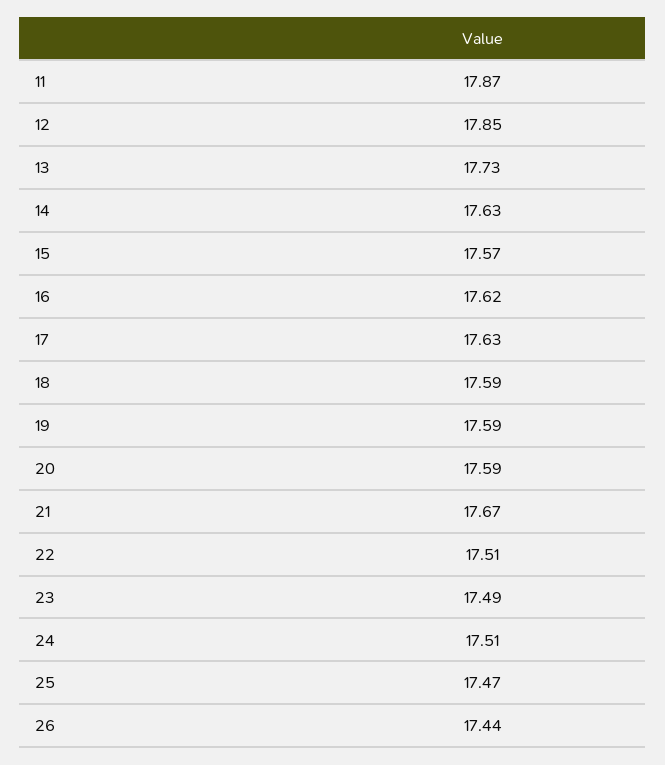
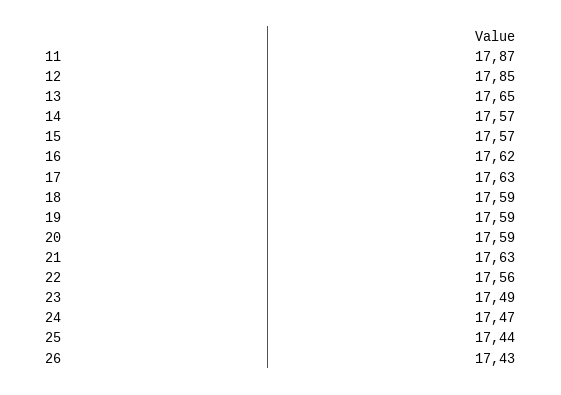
13: 17.73 -> 17.65
14: 17.63 -> 17.57
21: 17.67 -> 17.63
22: 17.51 -> 17.56
24: 17.51 -> 17.47
25: 17.47 -> 17.44
26: 17.44 -> 17.43

